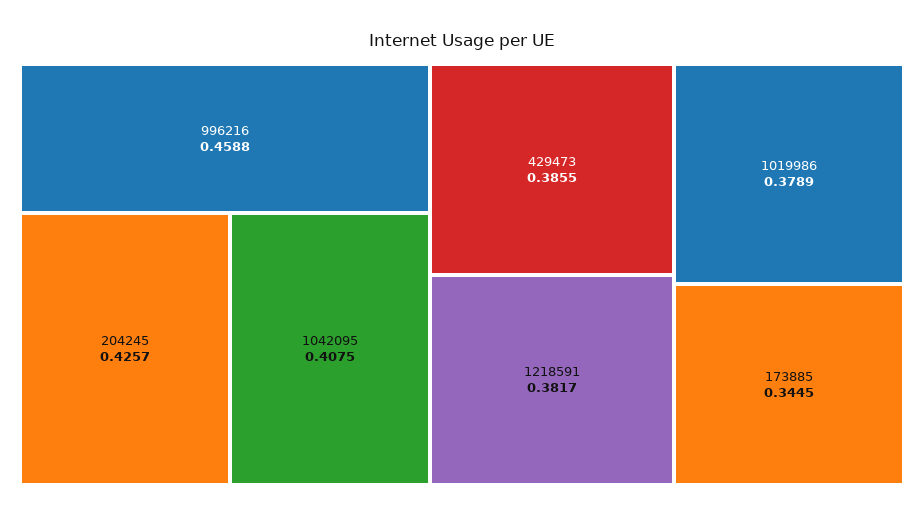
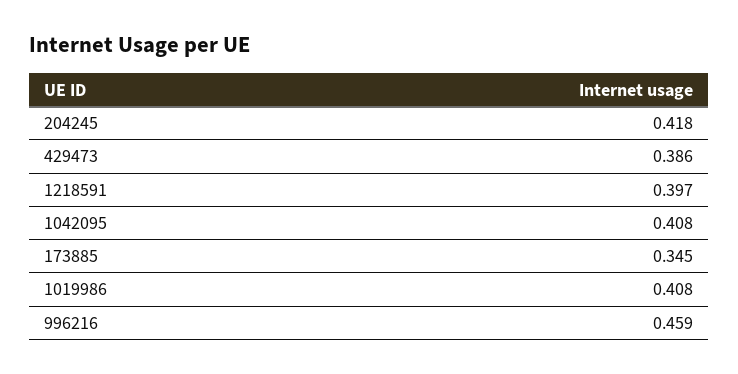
204245: 0.4257 -> 0.418
1218591: 0.3817 -> 0.397
1019986: 0.3789 -> 0.408

